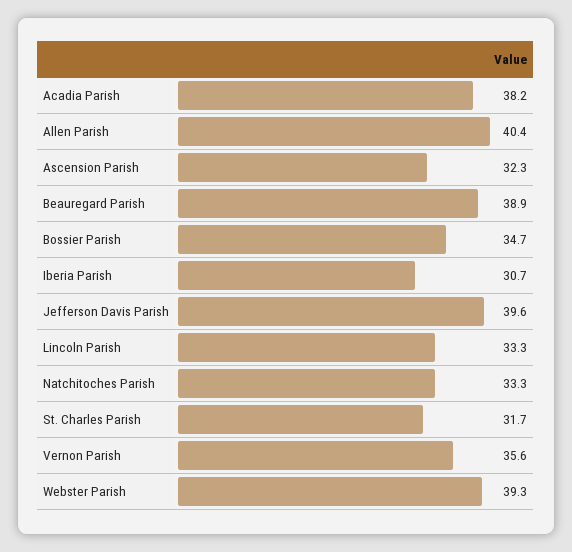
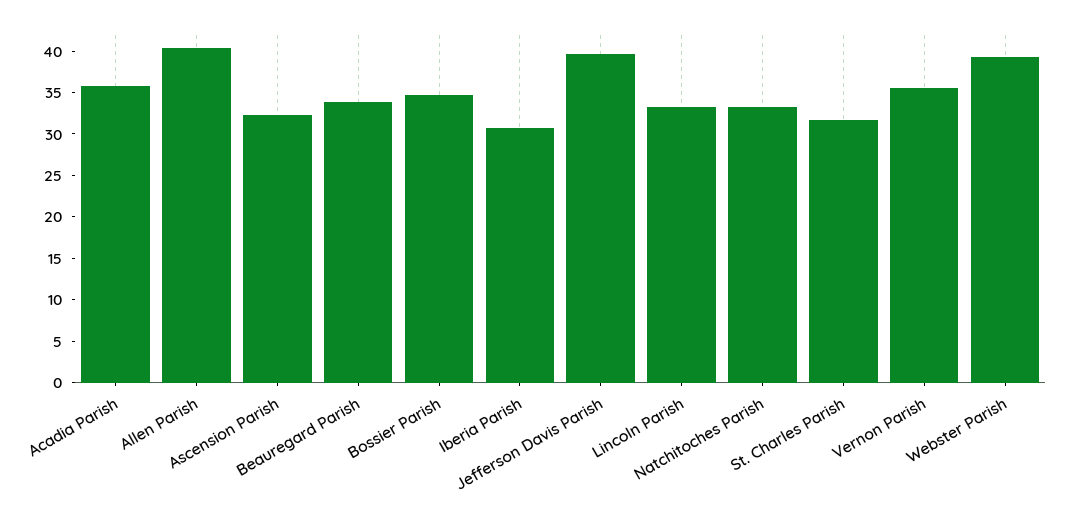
Acadia Parish: 38.2 -> 36
Beauregard Parish: 38.9 -> 34

